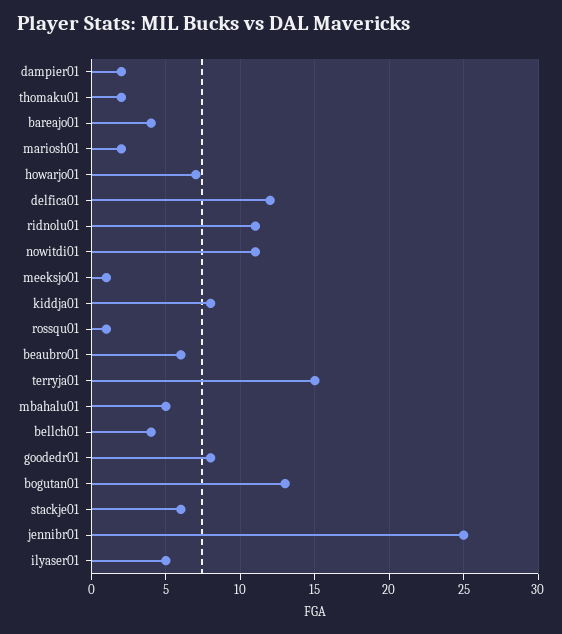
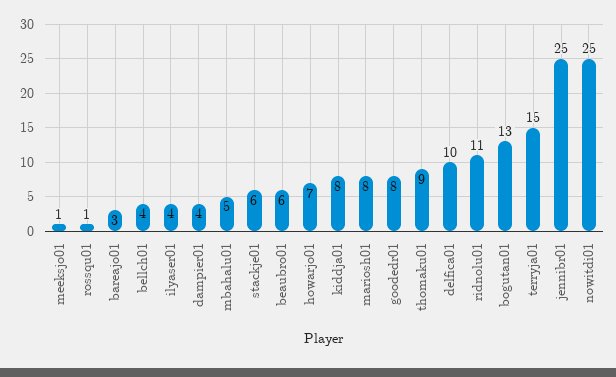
dampier01: 2 -> 4
thomaku01: 2 -> 9
bareajo01: 4 -> 3
mariosh01: 2 -> 8
delfica01: 12 -> 10
nowitdi01: 11 -> 25
ilyaser01: 5 -> 4

